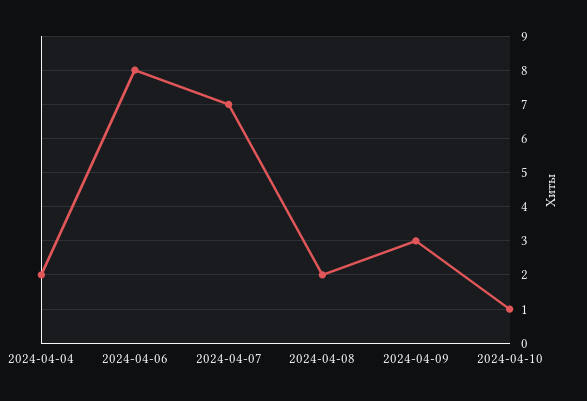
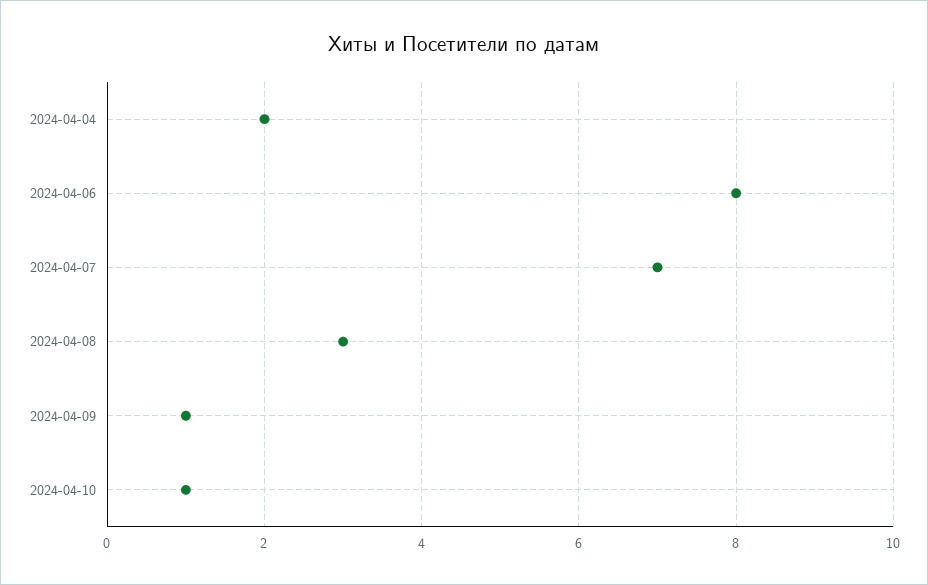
2024-04-08: 2 -> 3
2024-04-09: 3 -> 1

